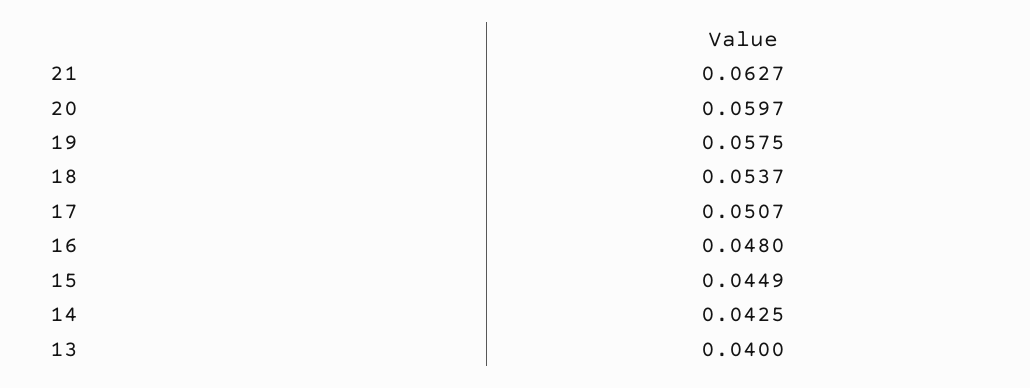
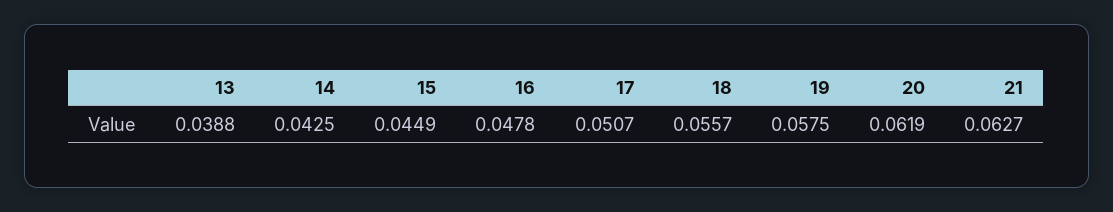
20: 0.0597 -> 0.0619
18: 0.0537 -> 0.0557
16: 0.048 -> 0.0478
13: 0.04 -> 0.0388

